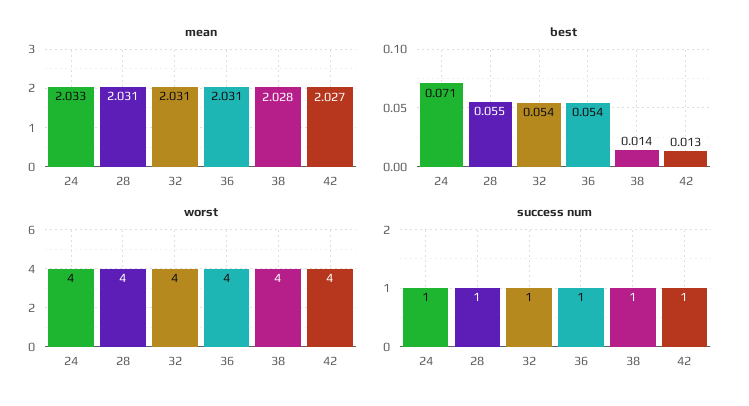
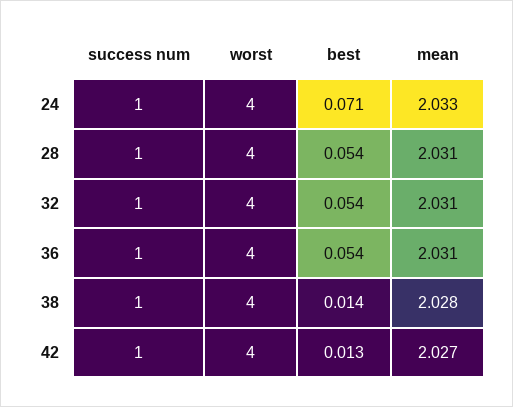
best, 28: 0.055 -> 0.054

